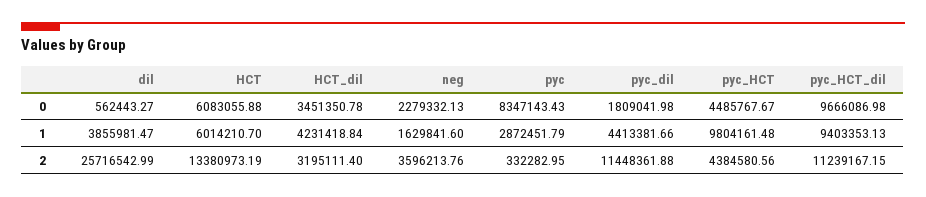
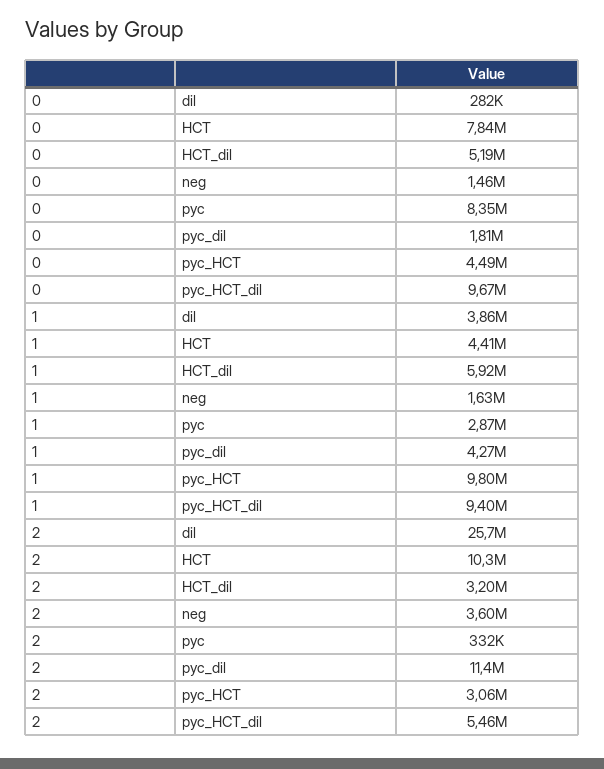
dil, 0: 562443.27 -> 282000
HCT, 0: 6083055.88 -> 7840000
HCT_dil, 0: 3451350.78 -> 5190000
neg, 0: 2279332.13 -> 1460000
HCT, 1: 6014210.7 -> 4410000
HCT_dil, 1: 4231418.84 -> 5920000
pyc_dil, 1: 4413381.66 -> 4270000
HCT, 2: 13380973.19 -> 10300000
pyc_HCT, 2: 4384580.56 -> 3060000
pyc_HCT_dil, 2: 11239167.15 -> 5460000

